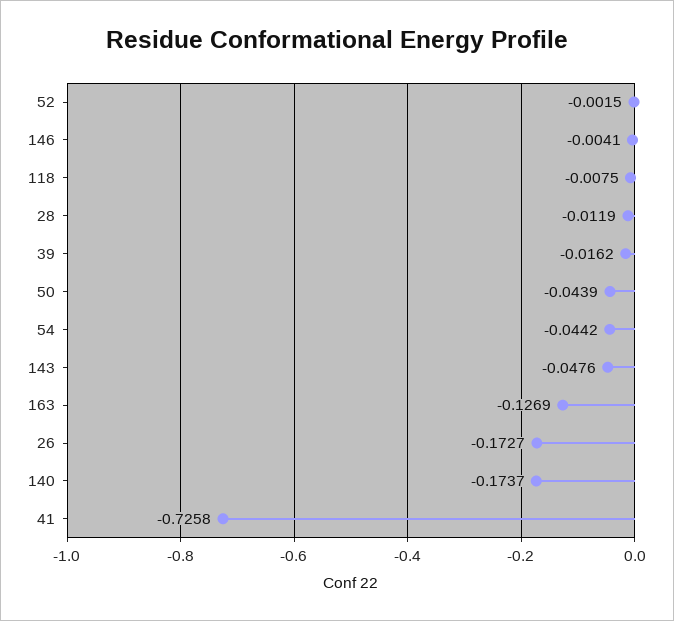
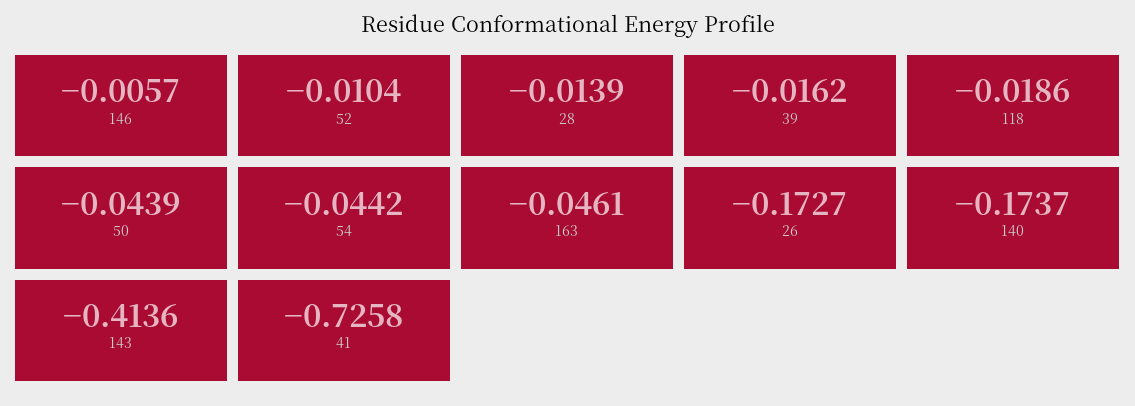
52: -0.0015 -> -0.0104
146: -0.0041 -> -0.0057
118: -0.0075 -> -0.0186
28: -0.0119 -> -0.0139
143: -0.0476 -> -0.4136
163: -0.1269 -> -0.0461

